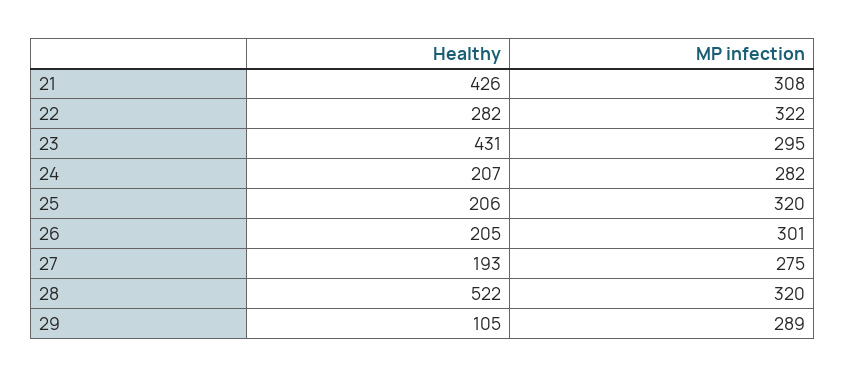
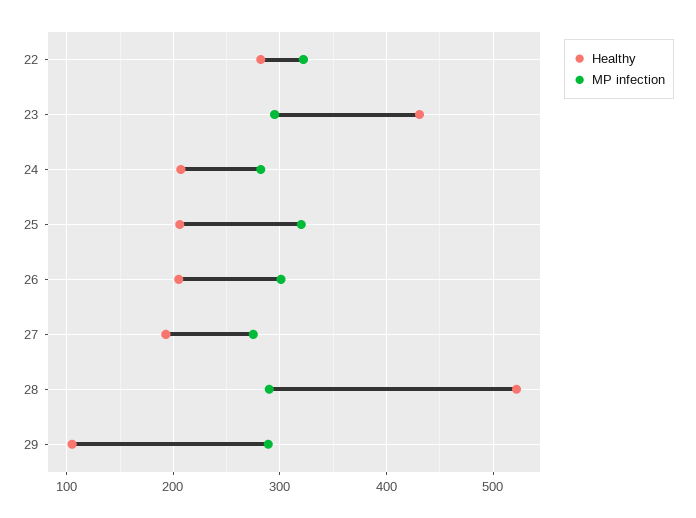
Healthy, 21: 426 -> none
MP infection, 21: 308 -> none
MP infection, 28: 320 -> 290

